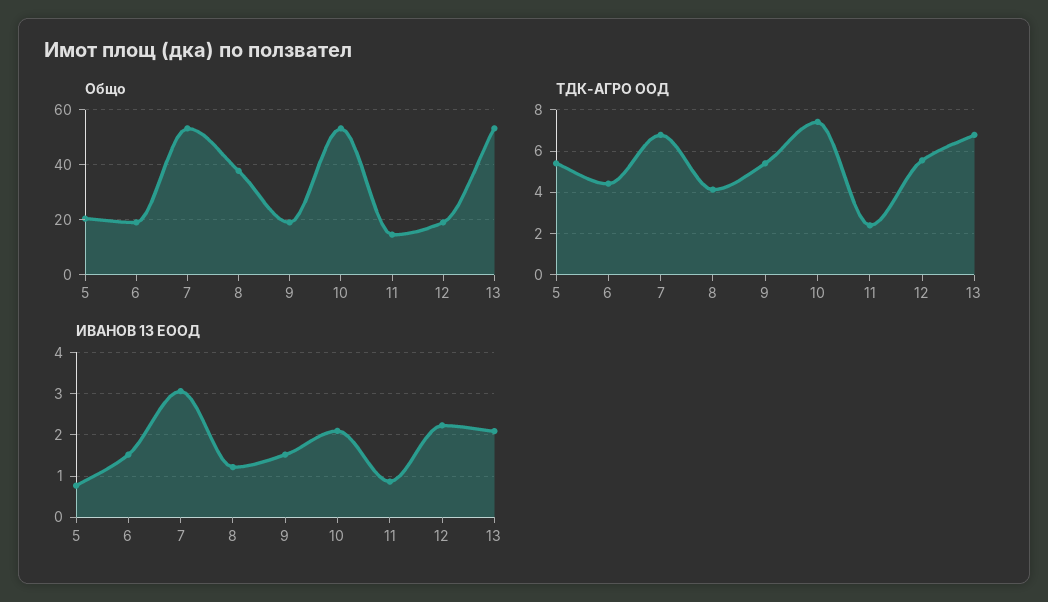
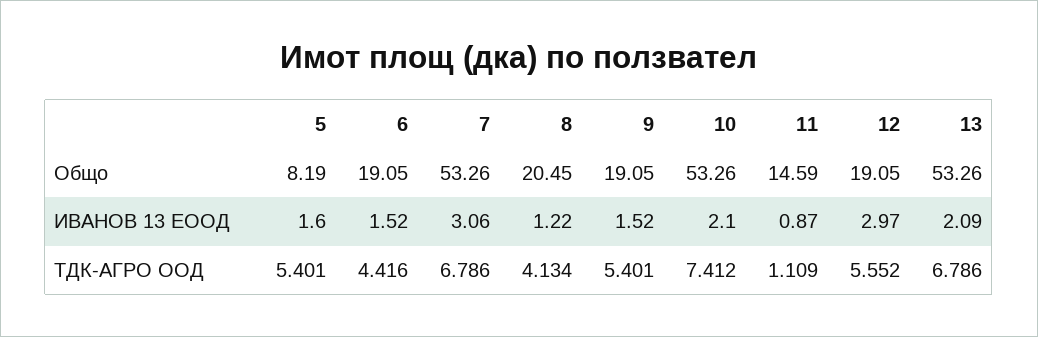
Общо, 5: 20 -> 8.19
Общо, 8: 37.5 -> 20.45
ТДК-АГРО ООД, 11: 2.5 -> 1.109
ИВАНОВ 13 ЕООД, 5: 0.8 -> 1.6
ИВАНОВ 13 ЕООД, 12: 2.2 -> 2.97

